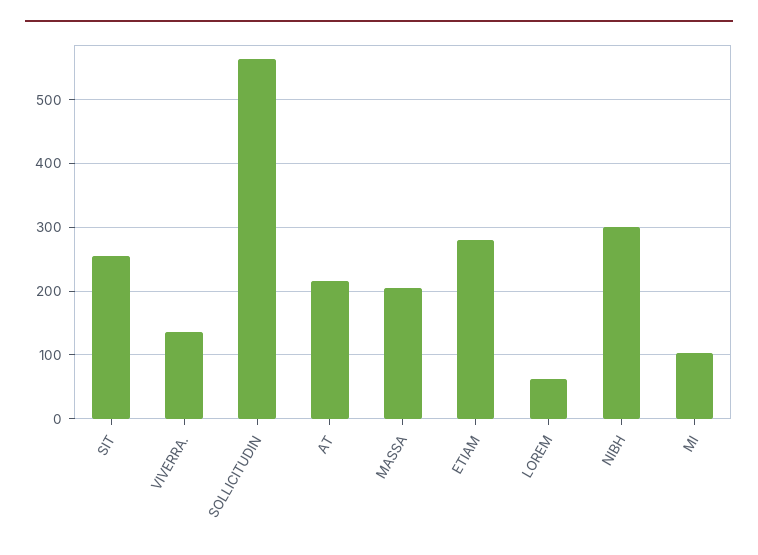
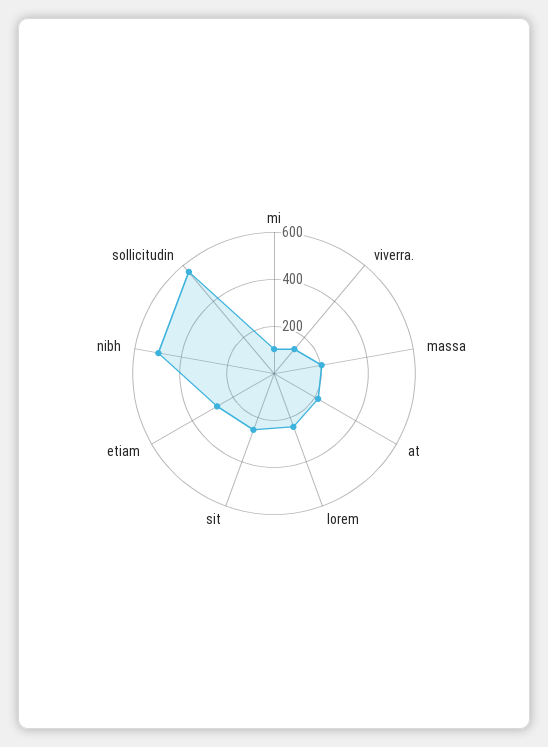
LOREM: 60 -> 250
NIBH: 300 -> 500

